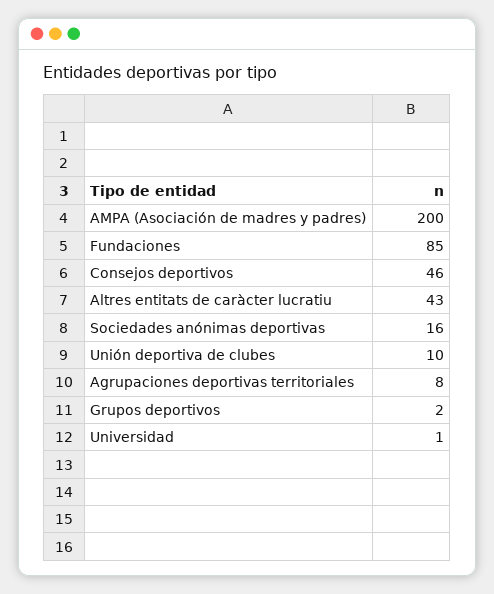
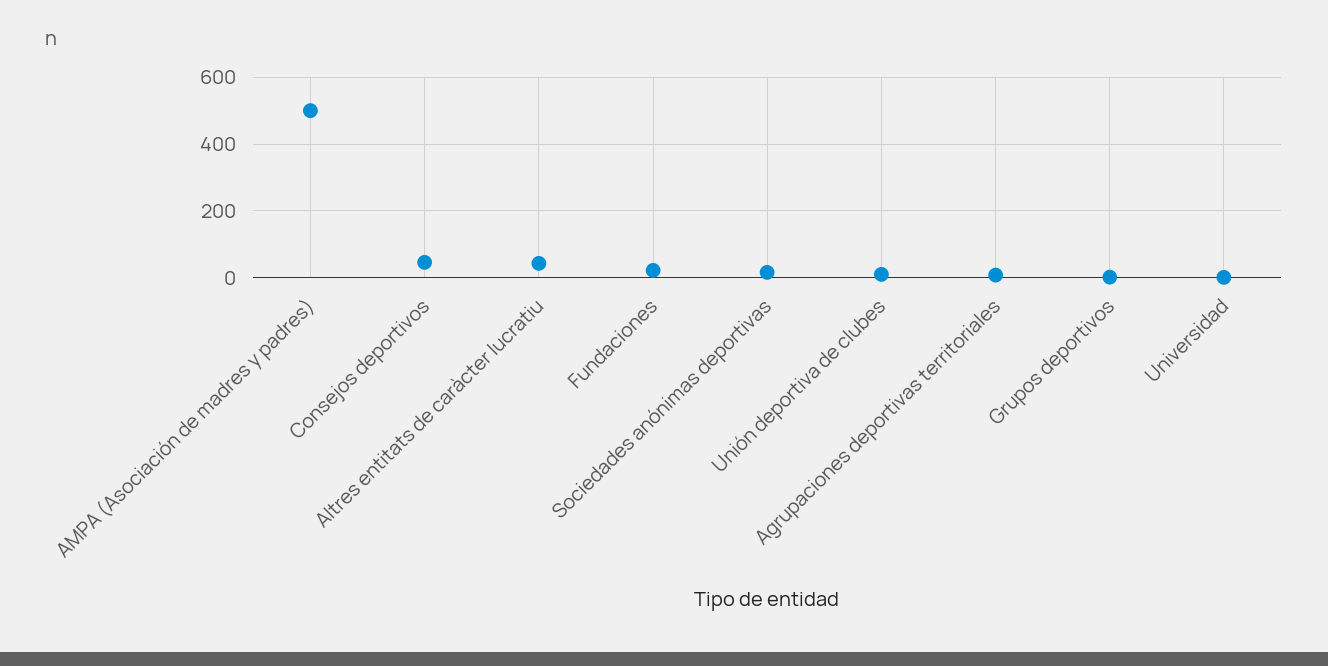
AMPA (Asociación de madres y padres): 200 -> 500
Fundaciones: 85 -> 20

